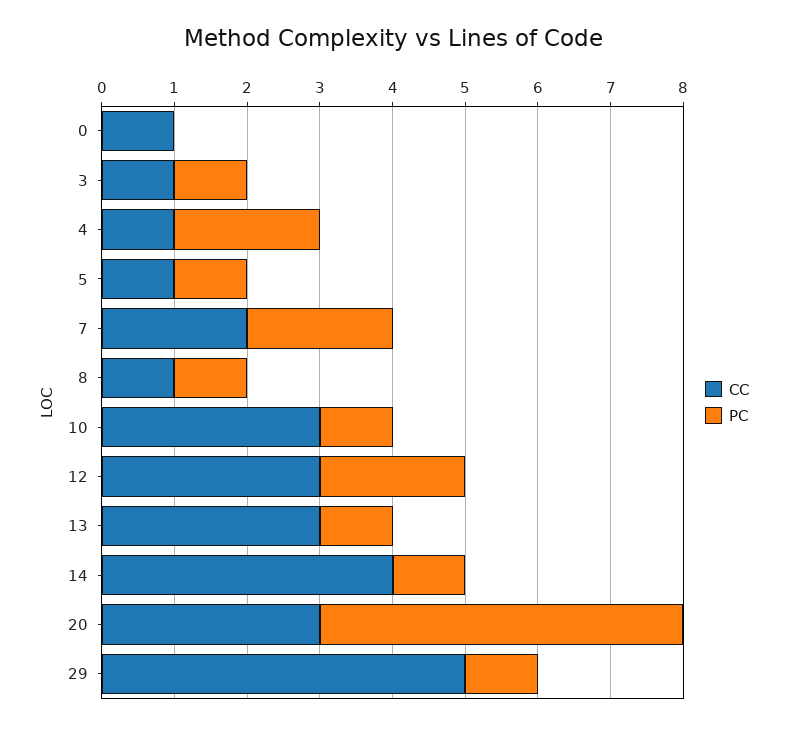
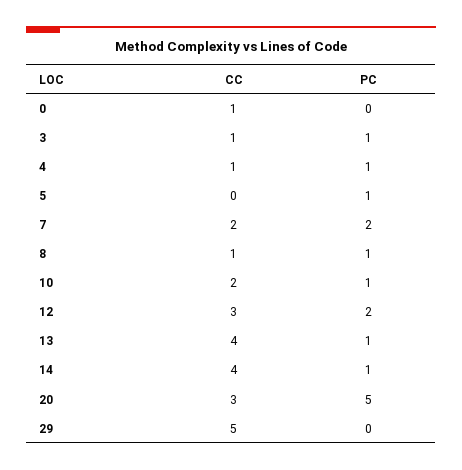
PC, 4: 2 -> 1
CC, 5: 1 -> 0
CC, 10: 3 -> 2
CC, 13: 3 -> 4
PC, 29: 1 -> 0

